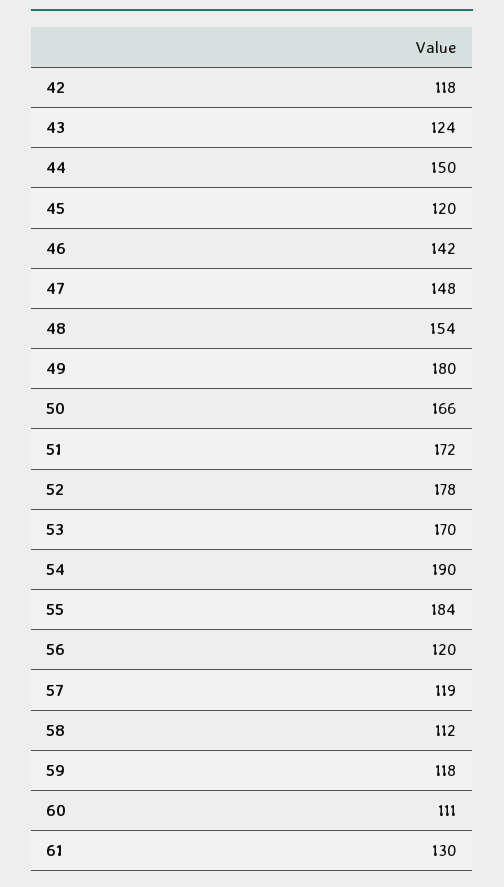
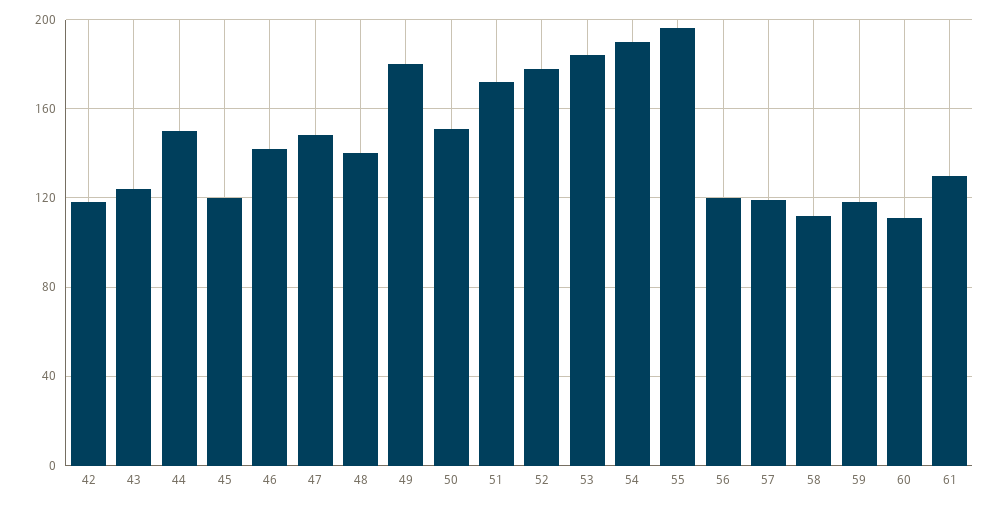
48: 154 -> 140
50: 166 -> 150
53: 170 -> 185
55: 184 -> 195

